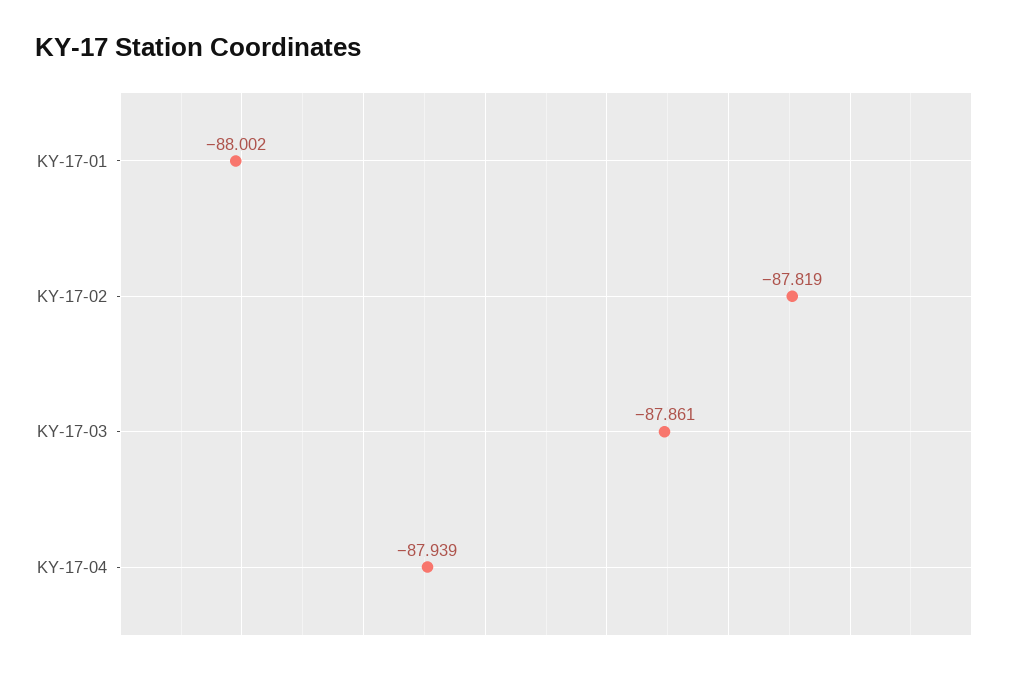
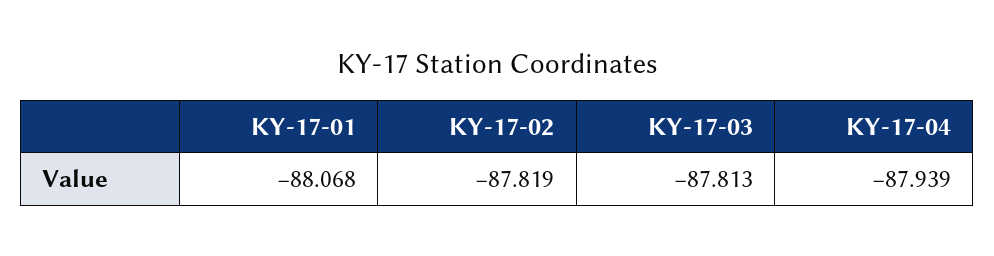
KY-17-01: -88.002 -> -88.068
KY-17-03: -87.861 -> -87.813

